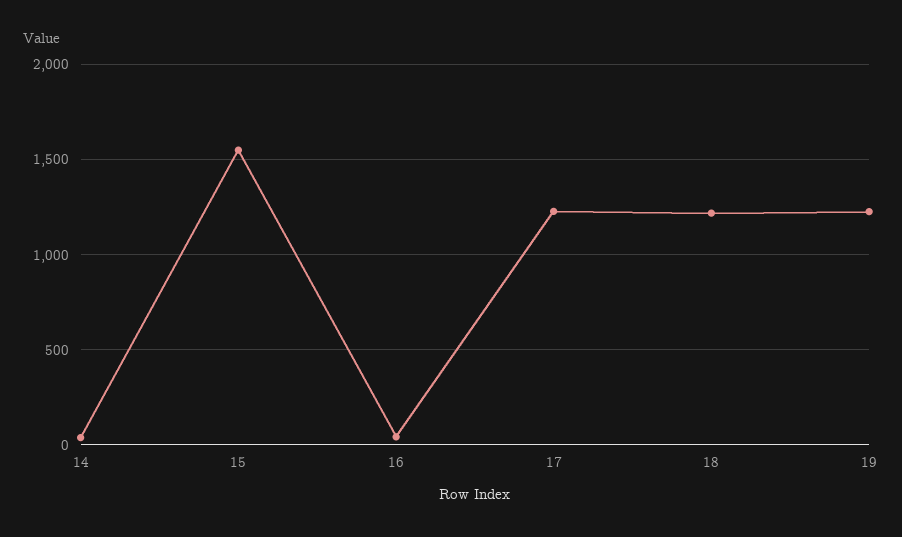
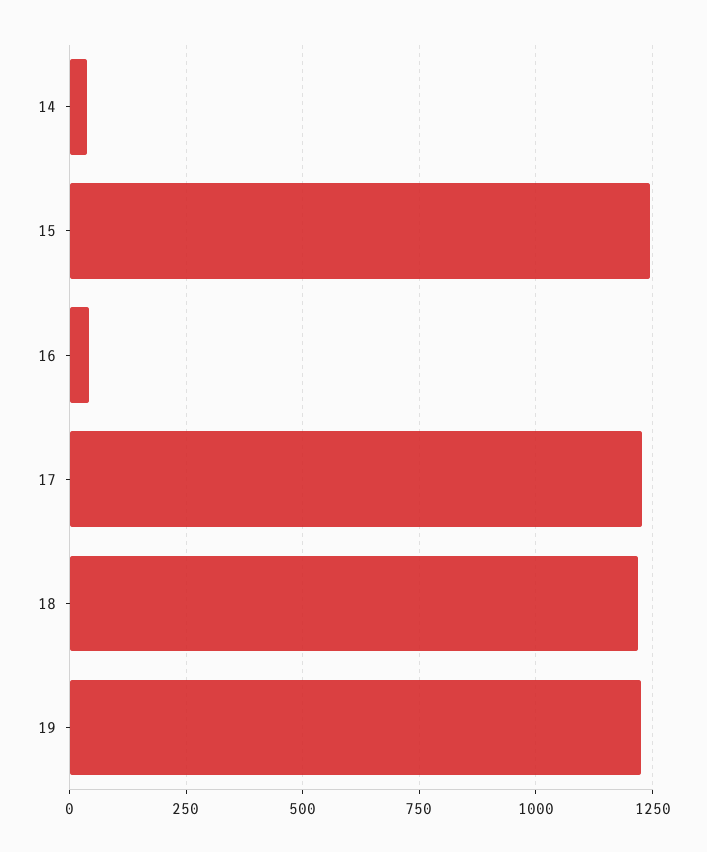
15: 1550 -> 1250

